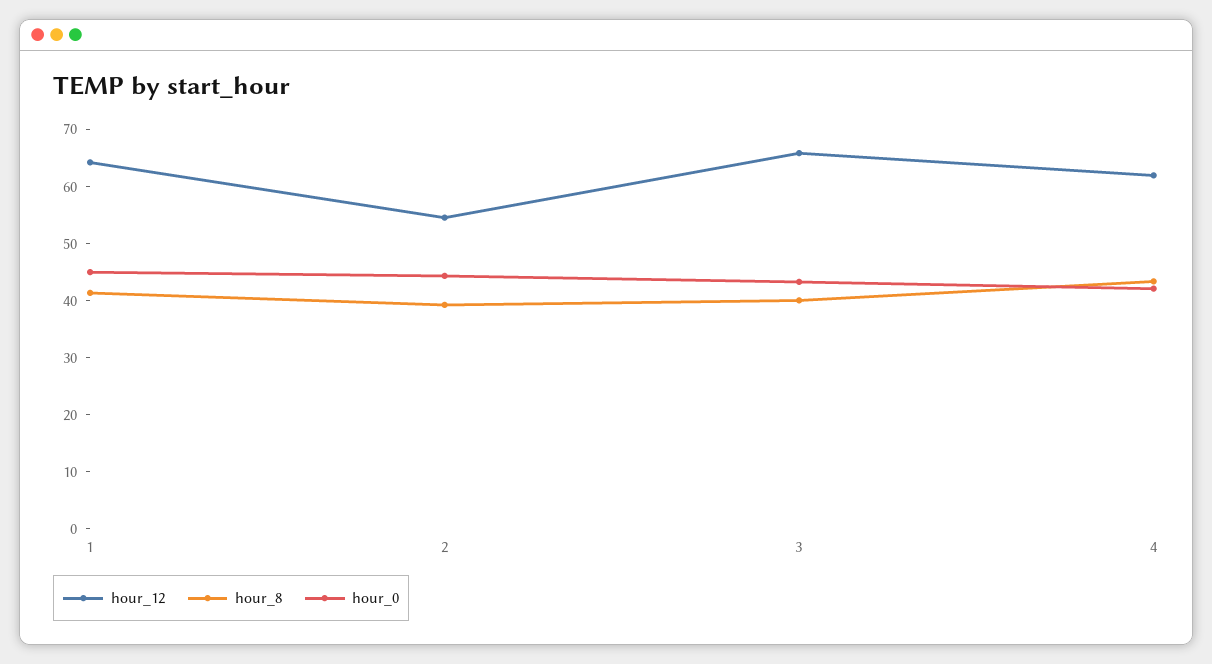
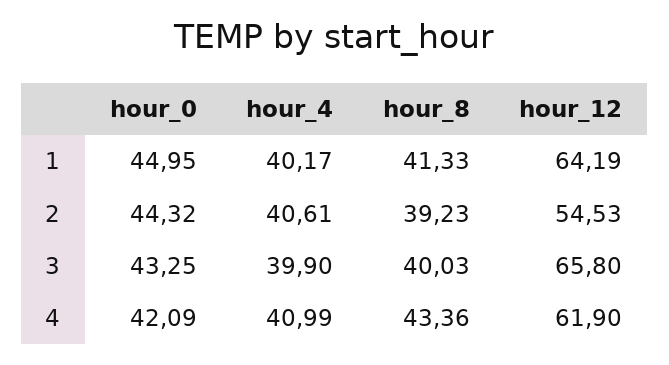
hour_4, 1: none -> 40.17
hour_4, 2: none -> 40.61
hour_4, 3: none -> 39.9
hour_4, 4: none -> 40.99

